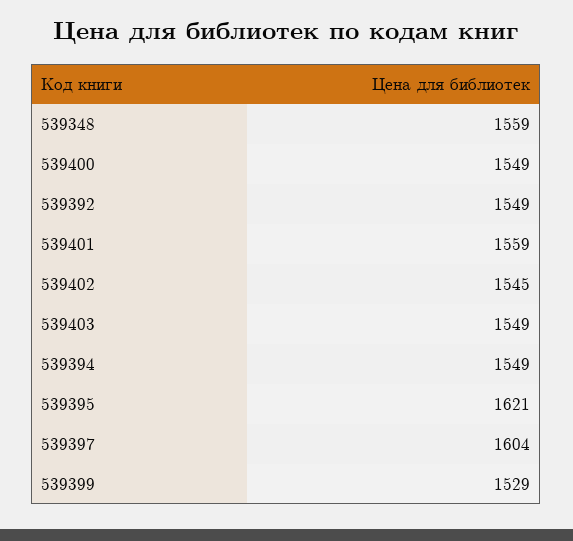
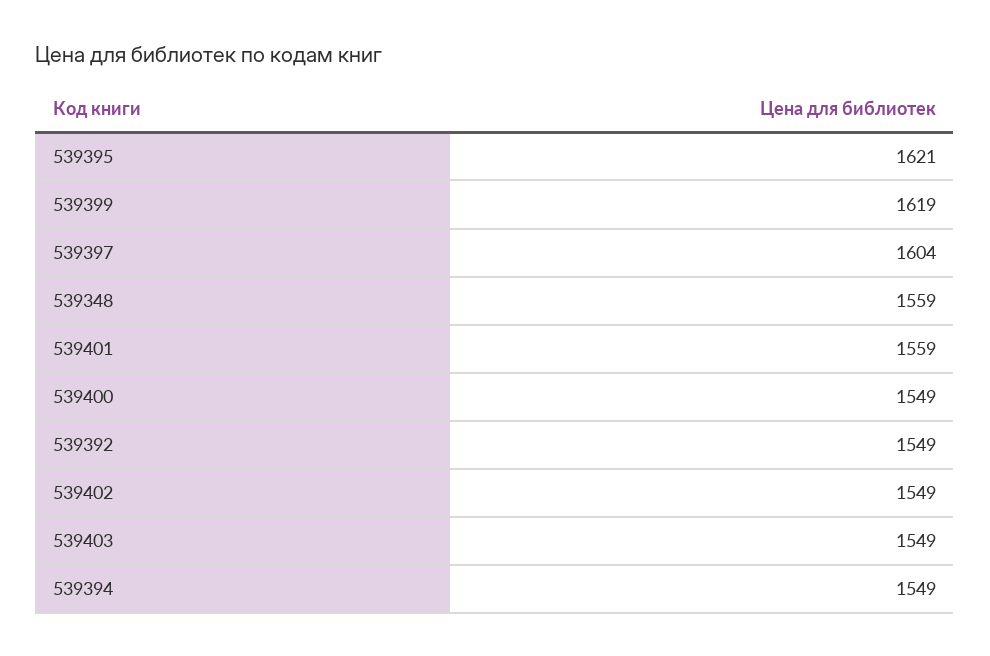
539402: 1545 -> 1549
539399: 1529 -> 1619

